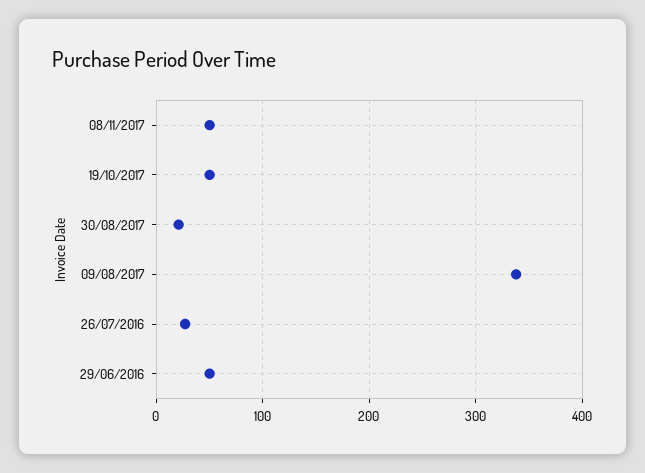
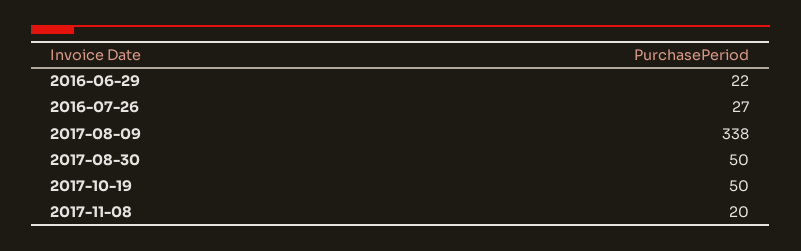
08/11/2017: 50 -> 20
30/08/2017: 20 -> 50
29/06/2016: 50 -> 22

